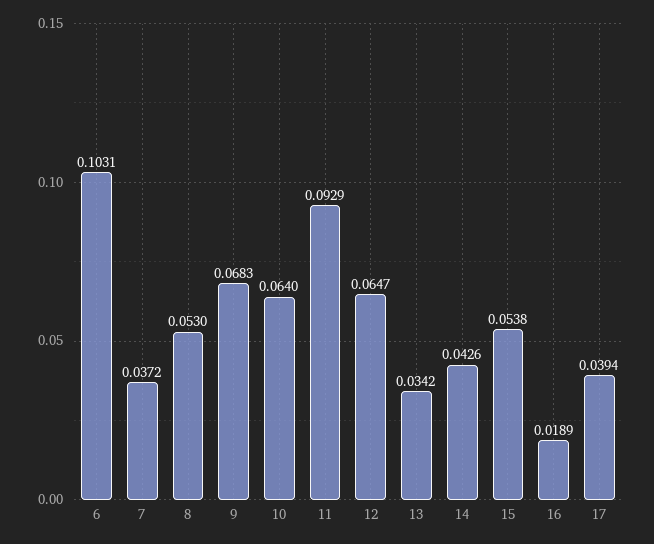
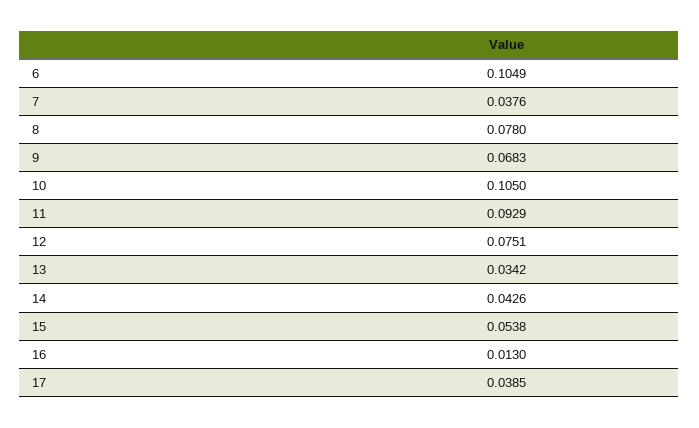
6: 0.1031 -> 0.1049
7: 0.0372 -> 0.0376
8: 0.053 -> 0.078
10: 0.064 -> 0.105
12: 0.0647 -> 0.0751
16: 0.0189 -> 0.013
17: 0.0394 -> 0.0385

